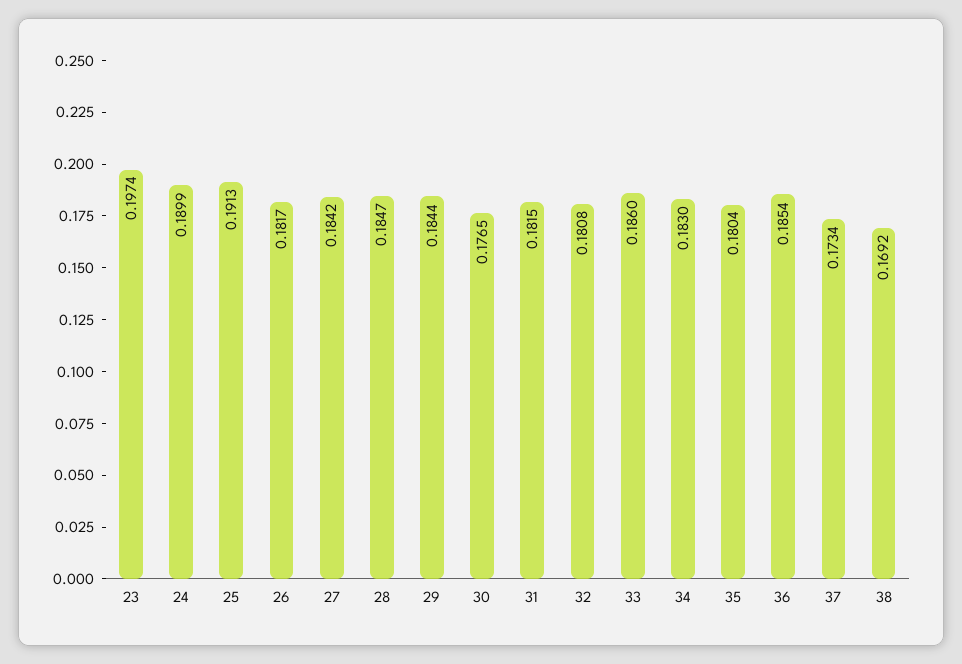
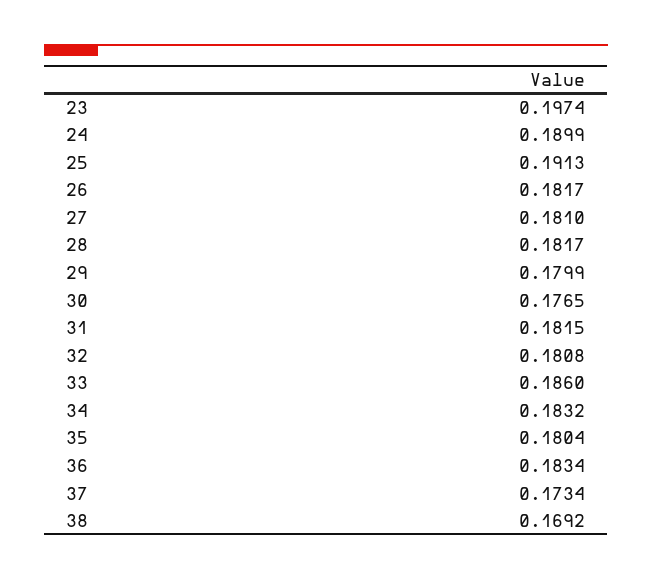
27: 0.1842 -> 0.181
28: 0.1847 -> 0.1817
29: 0.1844 -> 0.1799
34: 0.183 -> 0.1832
36: 0.1854 -> 0.1834

